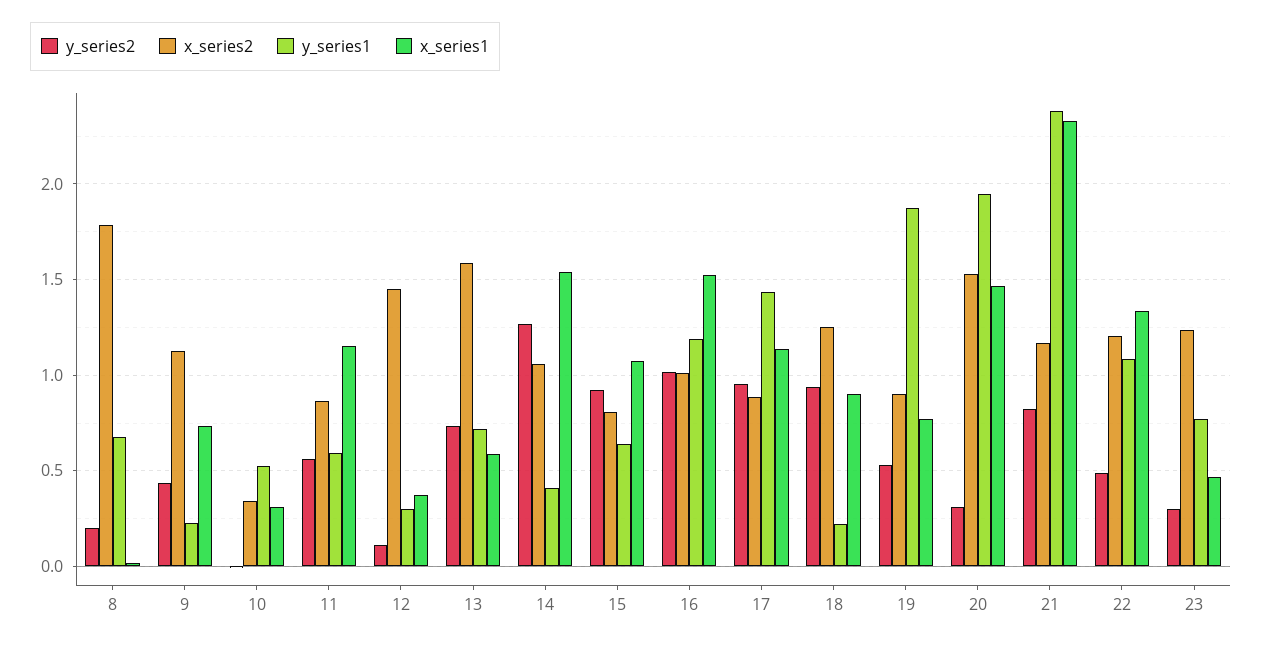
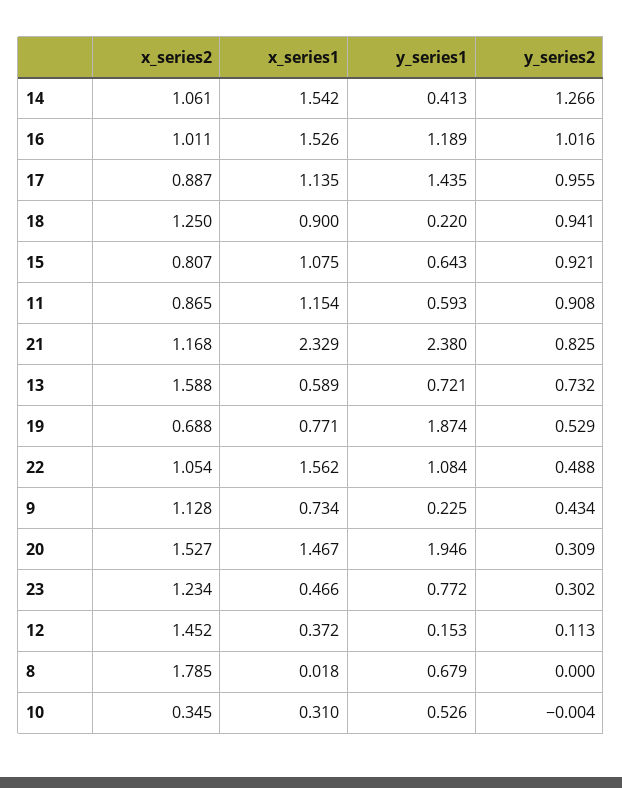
y_series2, 8: 0.2 -> 0
y_series2, 11: 0.55 -> 0.908
y_series1, 12: 0.3 -> 0.153
x_series2, 19: 0.9 -> 0.688
x_series2, 22: 1.2 -> 1.054
x_series1, 22: 1.35 -> 1.562

